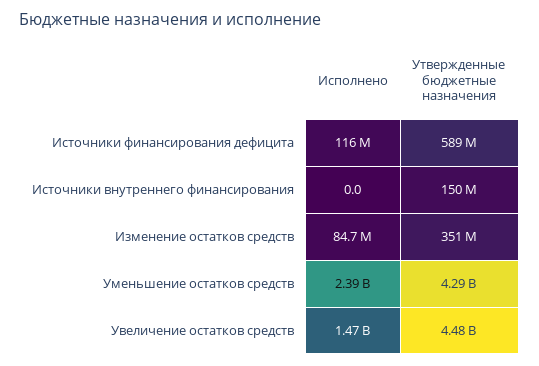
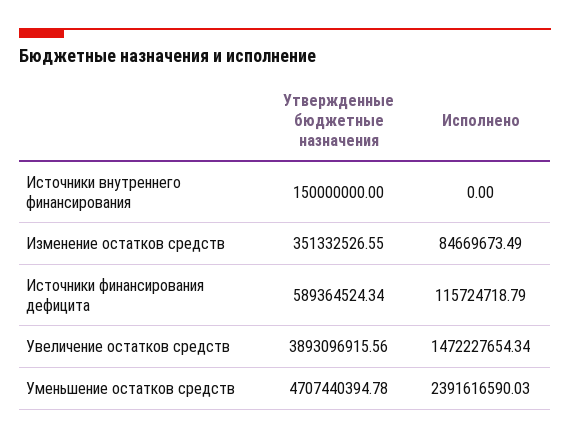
Утвержденные бюджетные назначения, Уменьшение остатков средств: 4290000000 -> 4707440394.78
Утвержденные бюджетные назначения, Увеличение остатков средств: 4480000000 -> 3893096915.56

